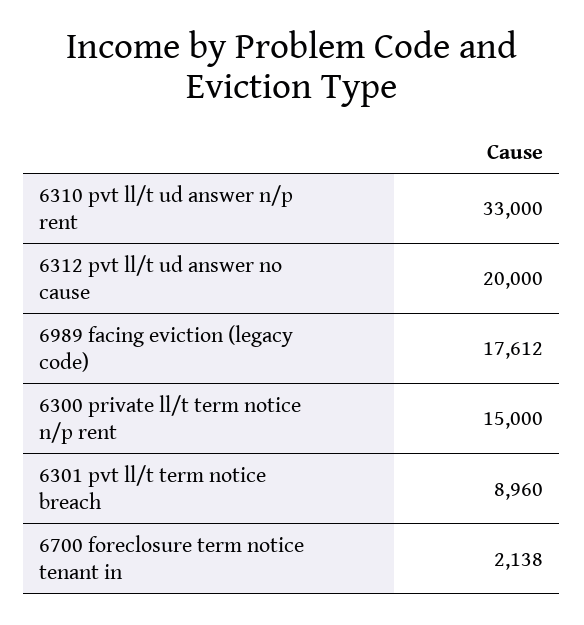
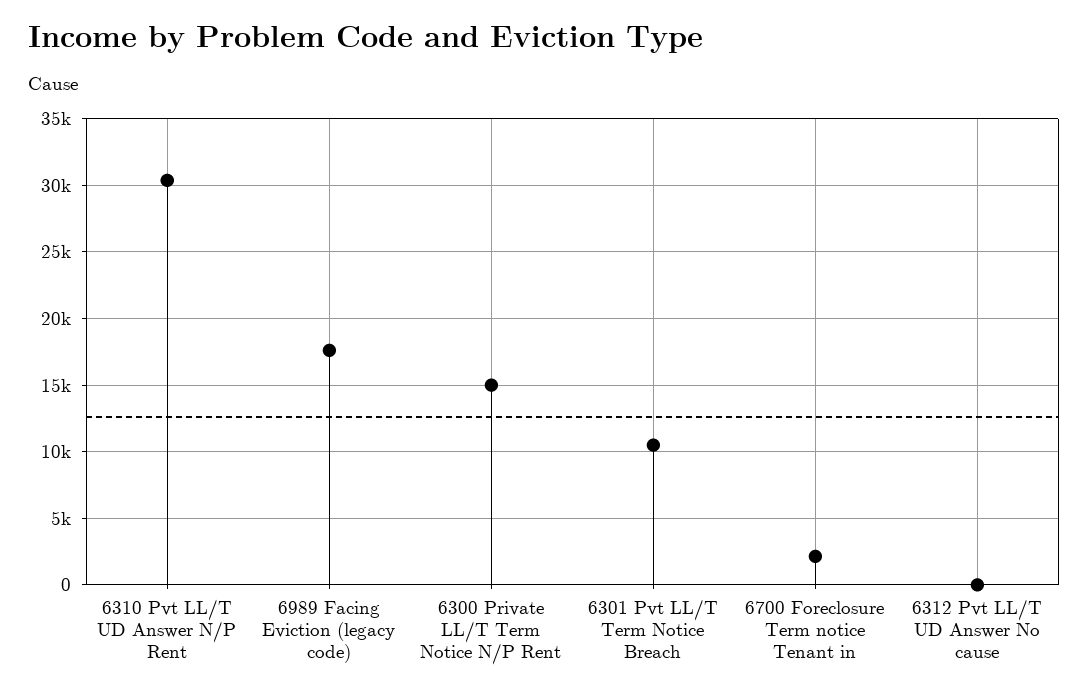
6310 pvt ll/t ud answer n/p rent: 33000 -> 30500
6312 pvt ll/t ud answer no cause: 20000 -> 0
6301 pvt ll/t term notice breach: 8960 -> 10500

